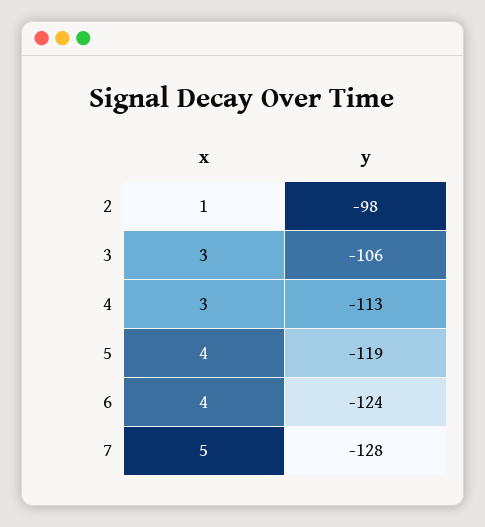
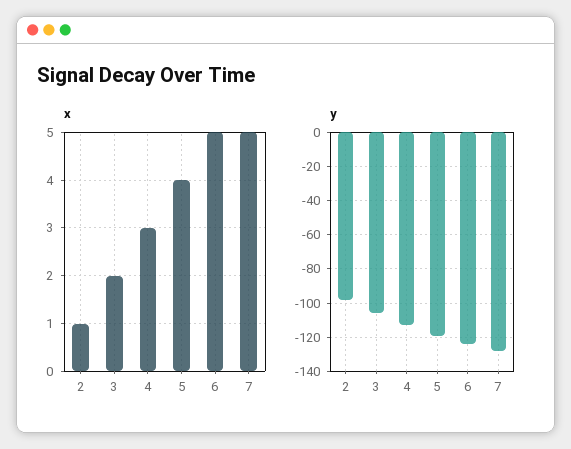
x, 3: 3 -> 2
x, 6: 4 -> 5

